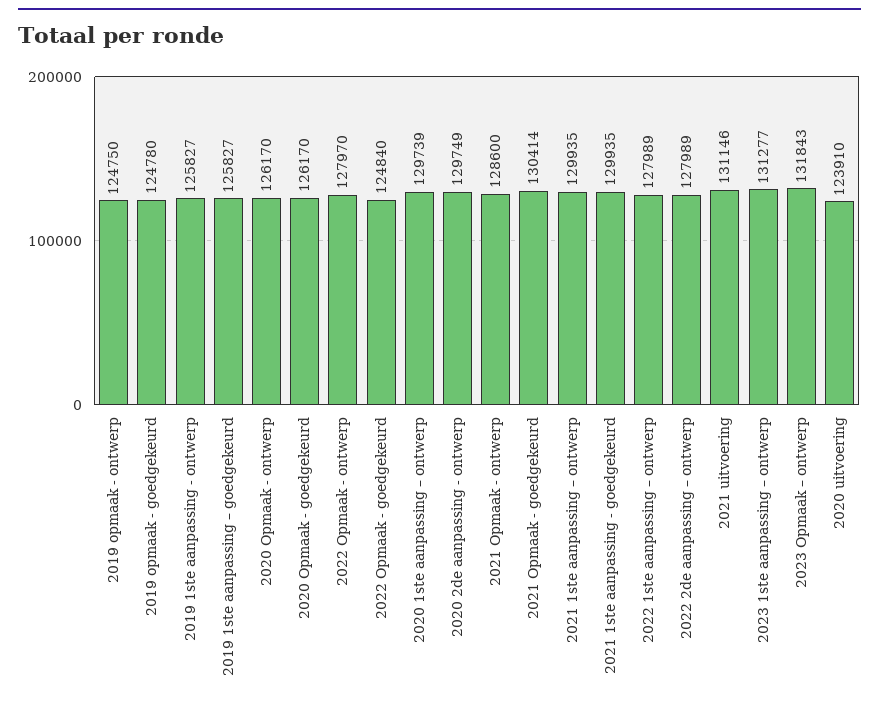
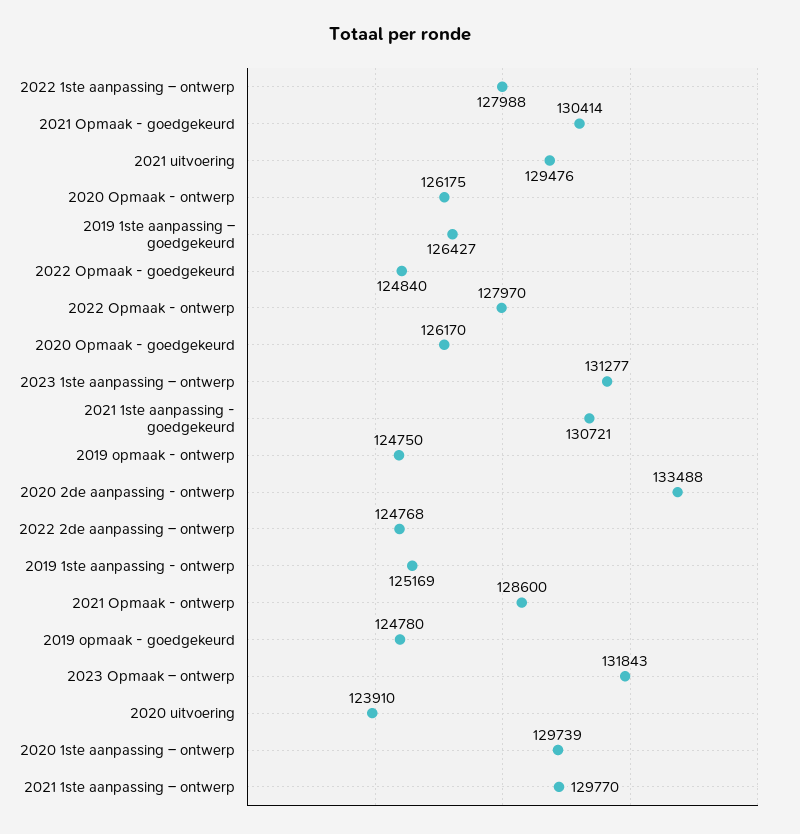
2019 1ste aanpassing - ontwerp: 125827 -> 125169
2019 1ste aanpassing – goedgekeurd: 125827 -> 126427
2020 Opmaak - ontwerp: 126170 -> 126175
2020 2de aanpassing - ontwerp: 129749 -> 133488
2021 1ste aanpassing – ontwerp: 129935 -> 129770
2021 1ste aanpassing - goedgekeurd: 129935 -> 130721
2022 1ste aanpassing – ontwerp: 127989 -> 127988
2022 2de aanpassing – ontwerp: 127989 -> 124768
2021 uitvoering: 131146 -> 129476

